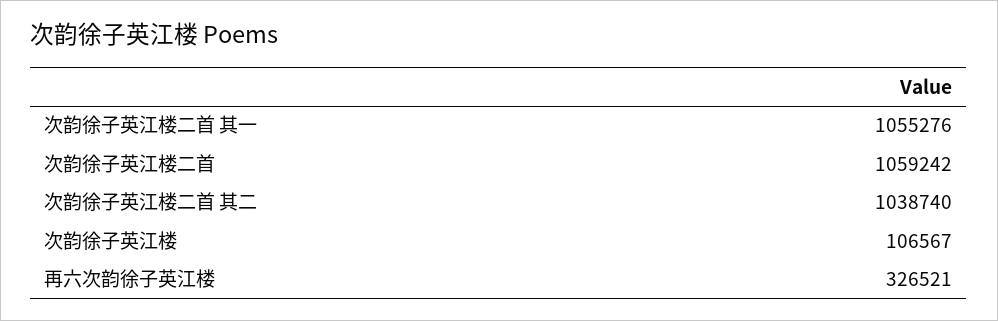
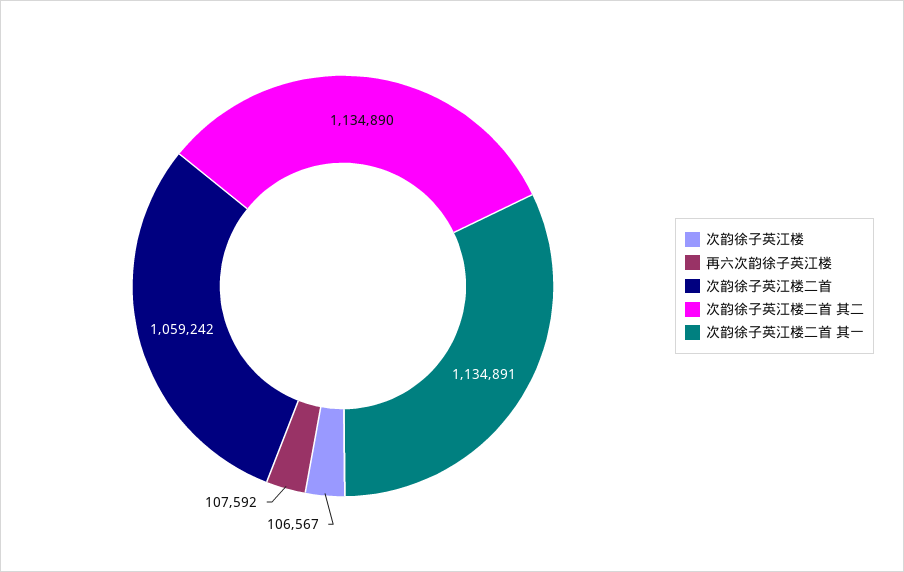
次韵徐子英江楼二首 其一: 1055276 -> 1134891
次韵徐子英江楼二首 其二: 1038740 -> 1134890
再六次韵徐子英江楼: 326521 -> 107592

